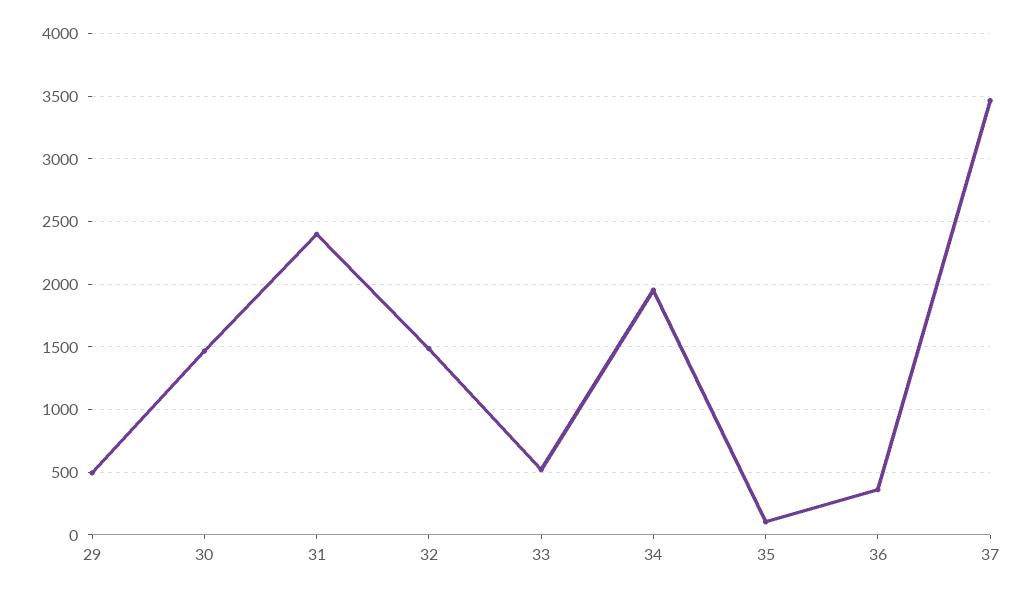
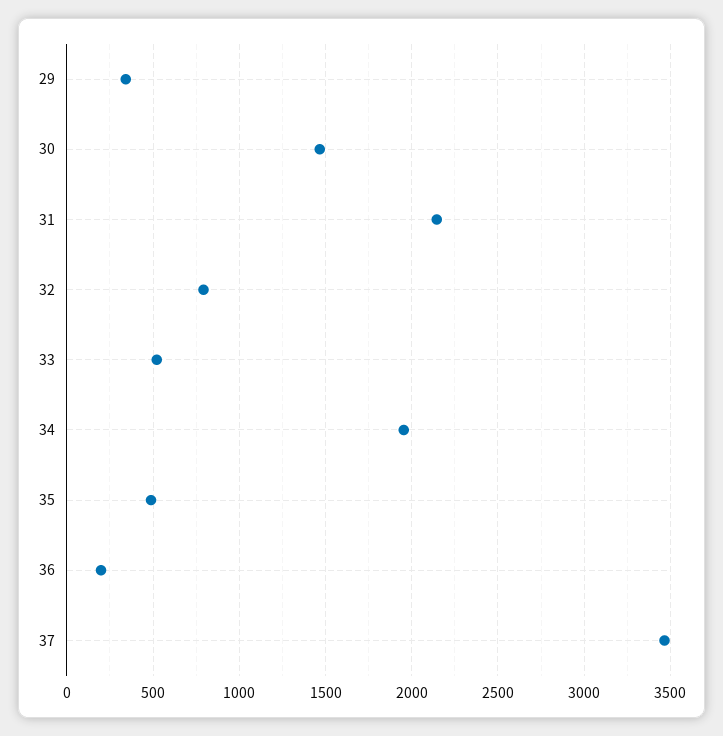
29: 500 -> 350
31: 2400 -> 2150
32: 1500 -> 800
35: 100 -> 500
36: 350 -> 200

